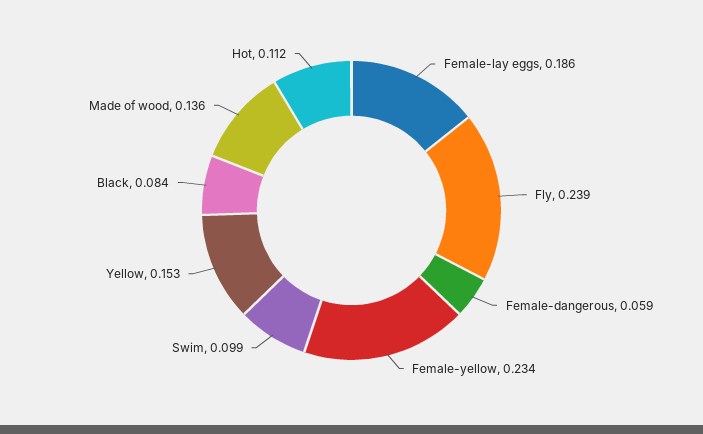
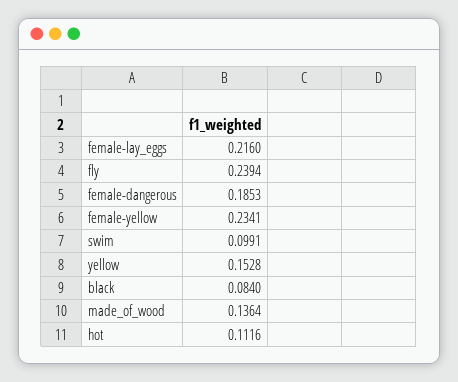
Female-lay eggs: 0.186 -> 0.216
Female-dangerous: 0.059 -> 0.1853

